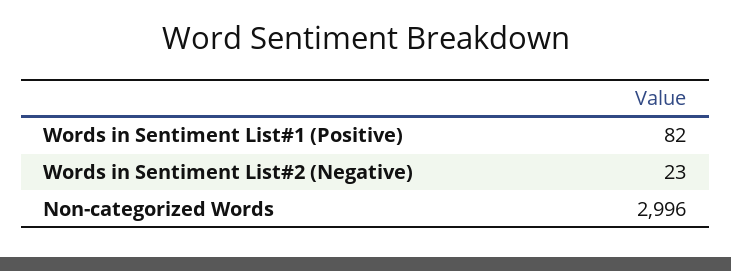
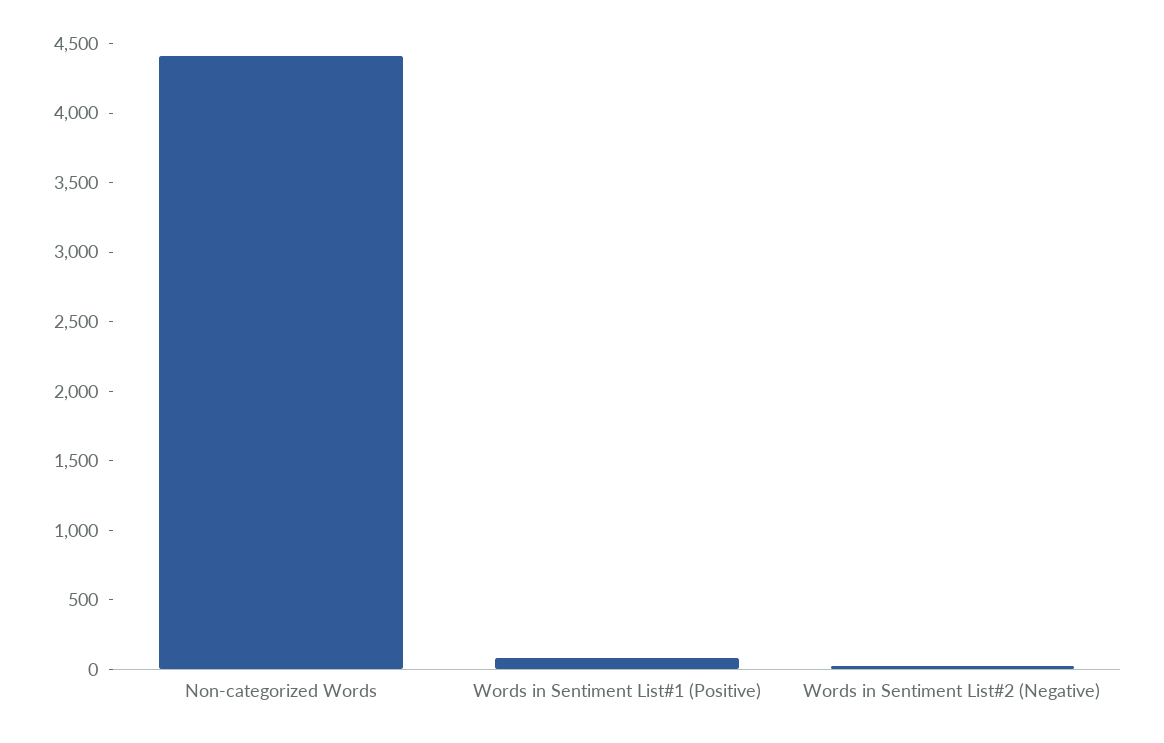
Non-categorized Words: 2996 -> 4400

